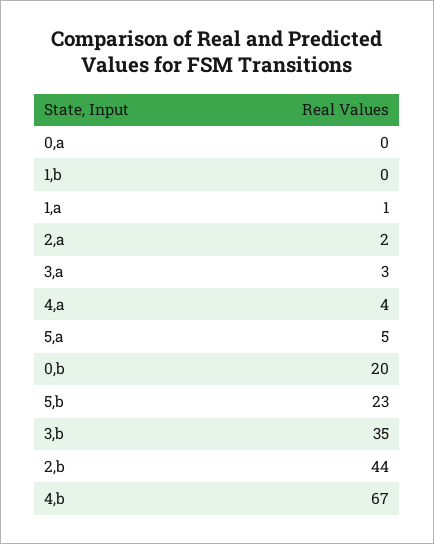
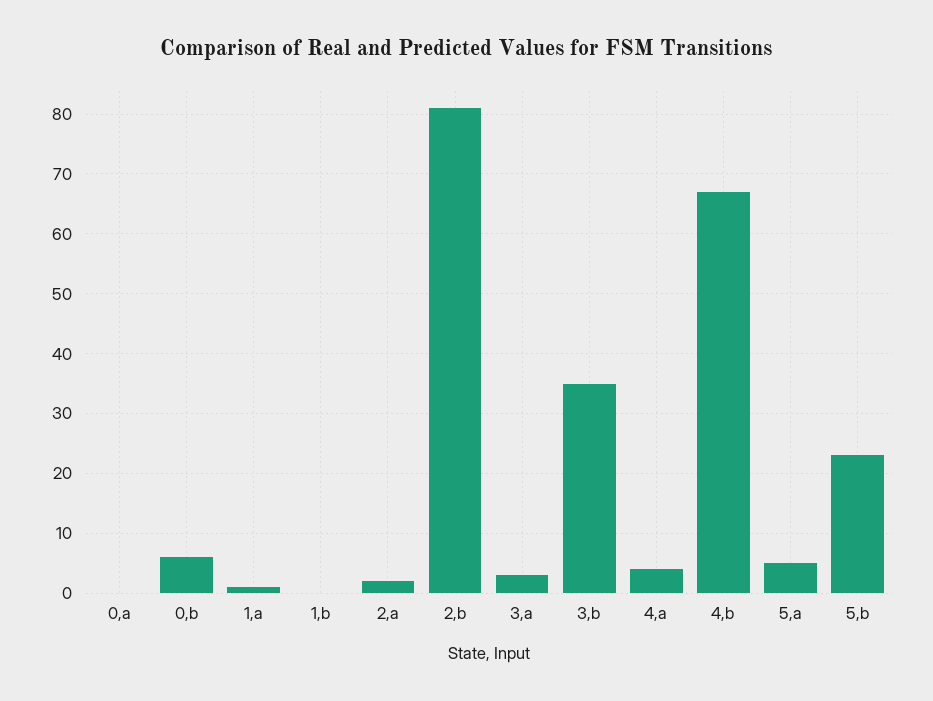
0,b: 20 -> 5
2,b: 44 -> 80

